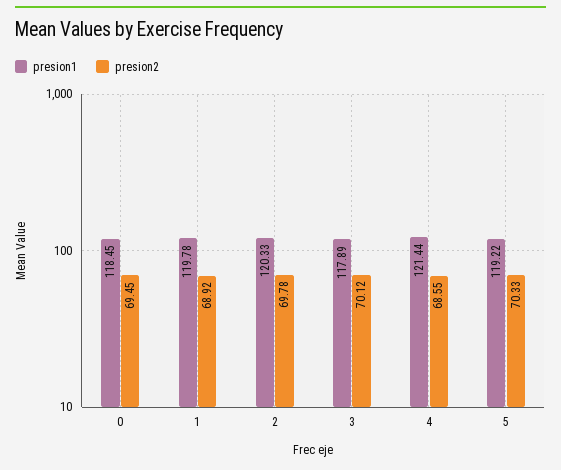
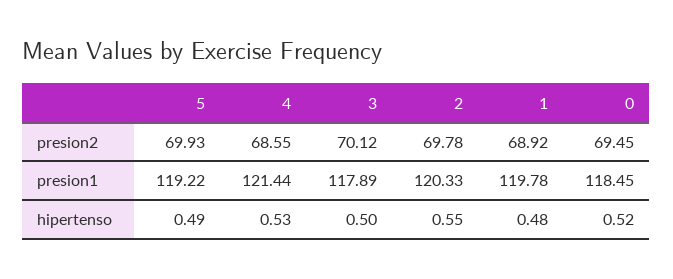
presion2, 5: 70.33 -> 69.93
hipertenso, 5: none -> 0.49
hipertenso, 4: none -> 0.53
hipertenso, 3: none -> 0.5
hipertenso, 2: none -> 0.55
hipertenso, 1: none -> 0.48
hipertenso, 0: none -> 0.52

